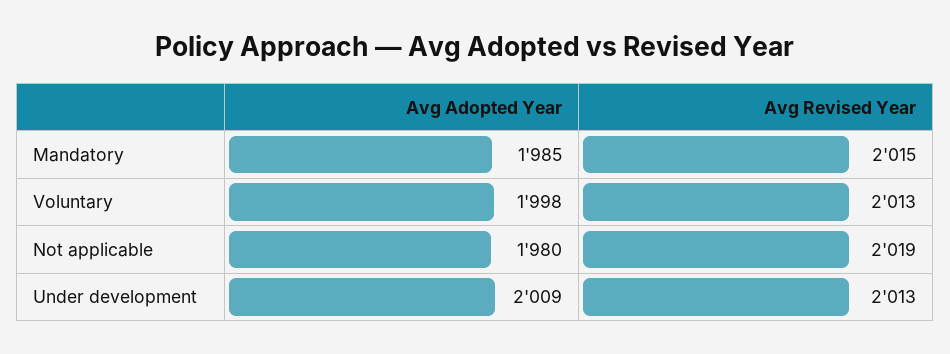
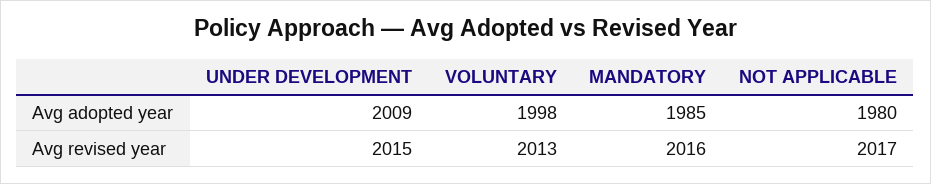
Avg Revised Year, Mandatory: 2015 -> 2016
Avg Revised Year, Not applicable: 2019 -> 2017
Avg Revised Year, Under development: 2013 -> 2015

